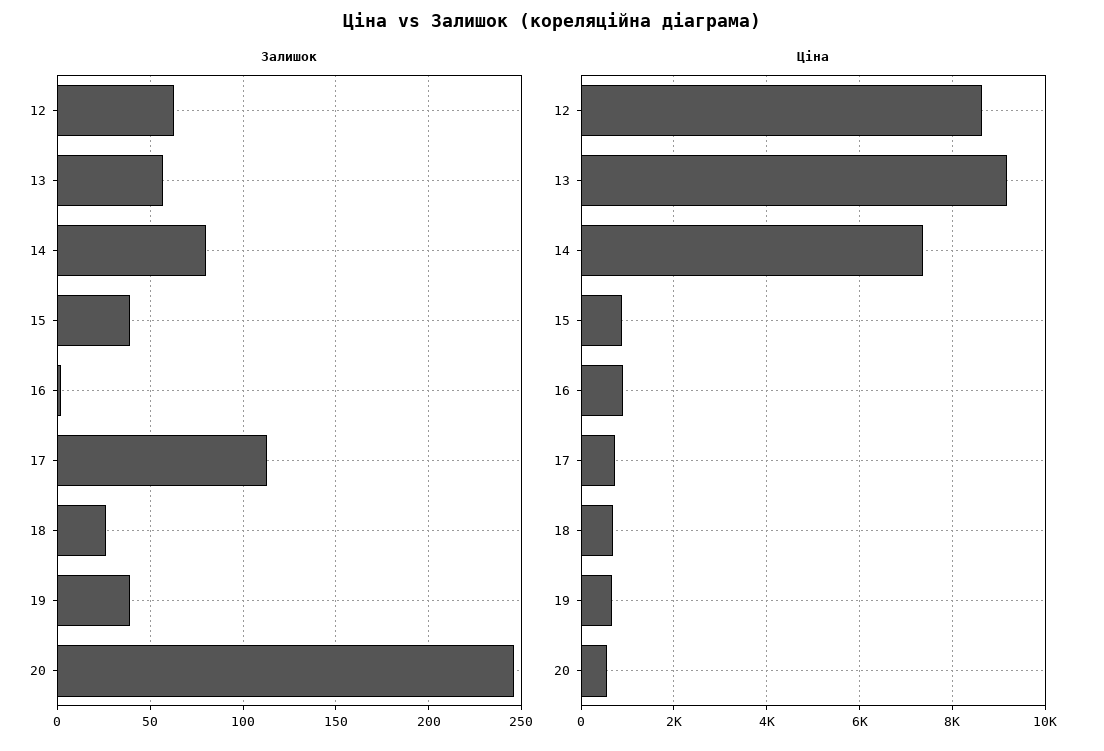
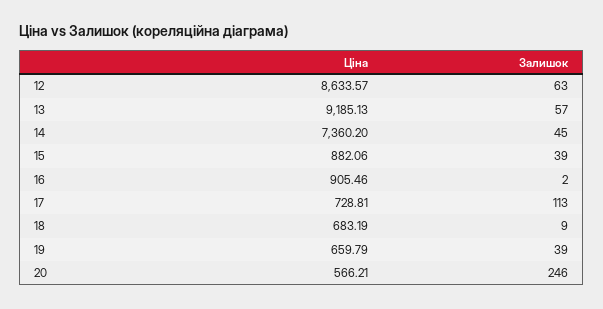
Залишок, 14: 80 -> 45
Залишок, 18: 25 -> 9

